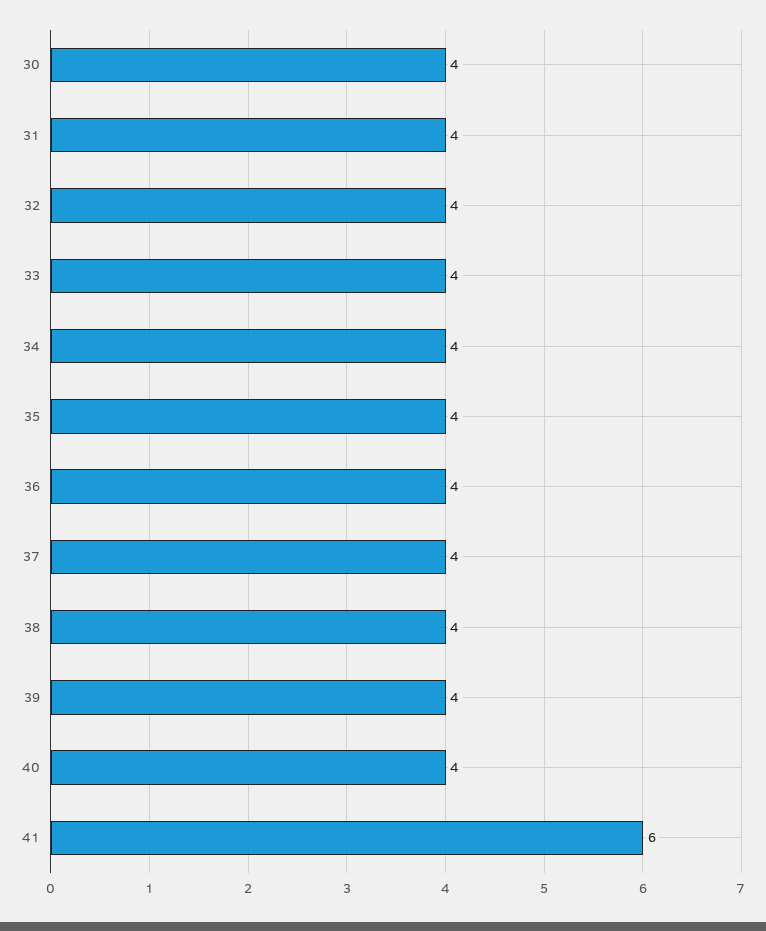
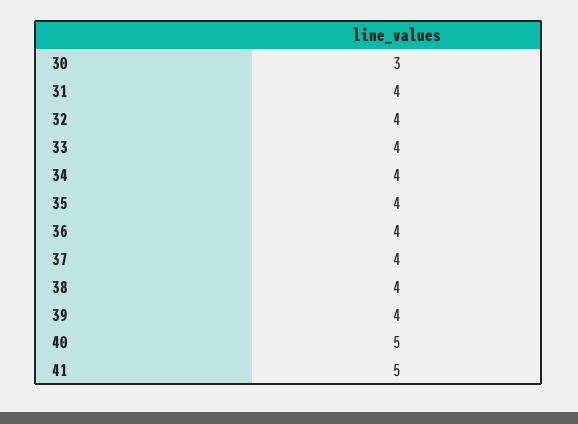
30: 4 -> 3
40: 4 -> 5
41: 6 -> 5

